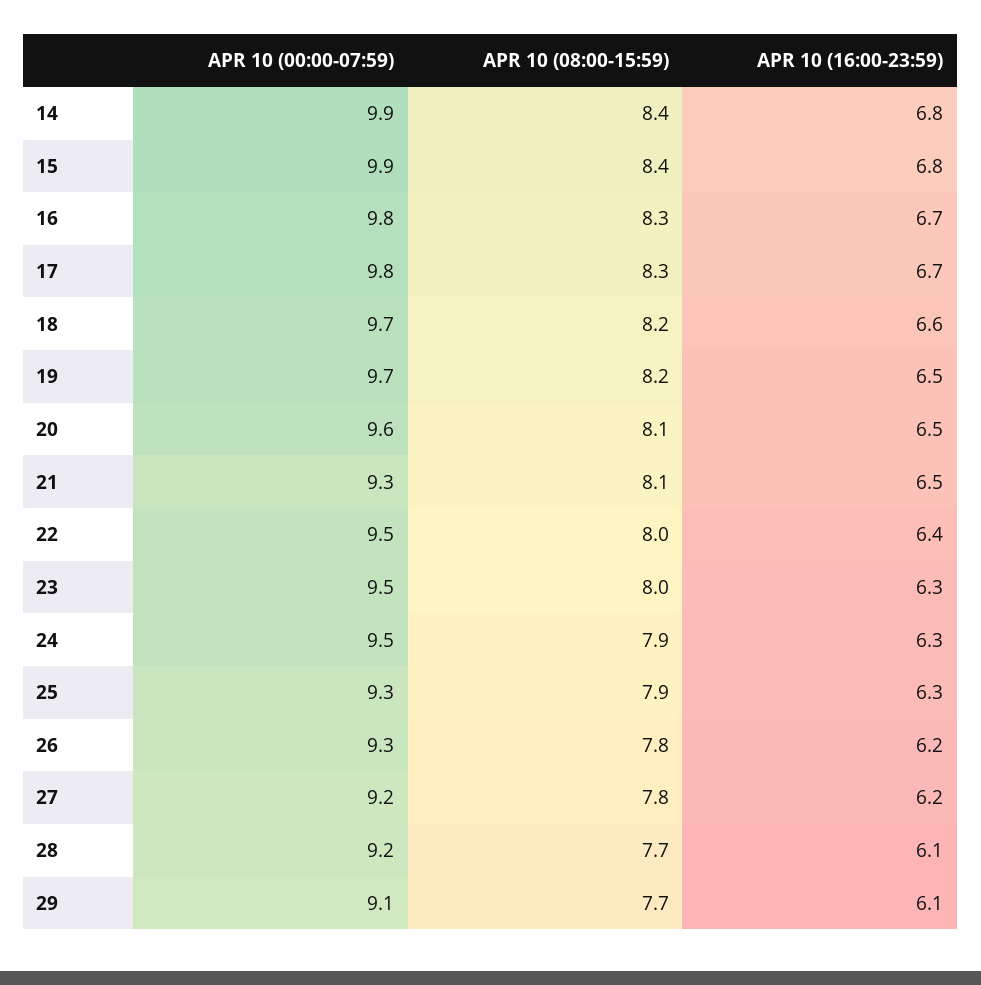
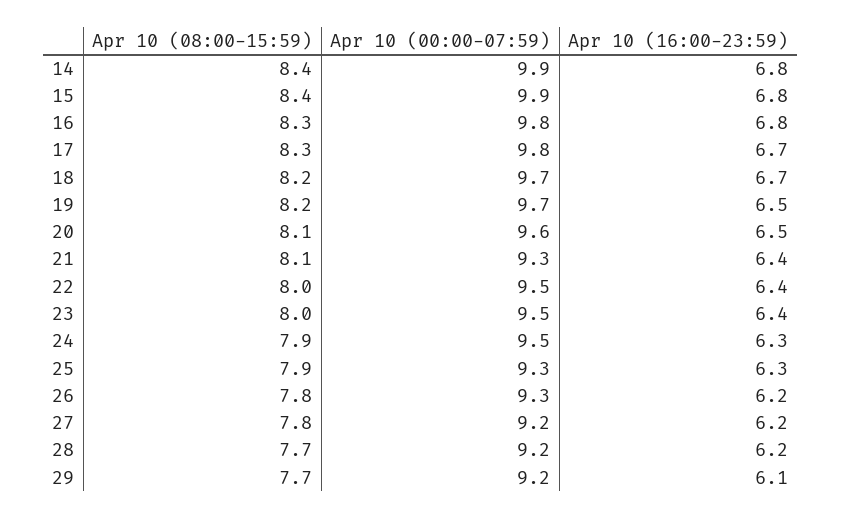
APR 10 (16:00-23:59), 16: 6.7 -> 6.8
APR 10 (16:00-23:59), 18: 6.6 -> 6.7
APR 10 (16:00-23:59), 21: 6.5 -> 6.4
APR 10 (16:00-23:59), 23: 6.3 -> 6.4
APR 10 (16:00-23:59), 28: 6.1 -> 6.2
APR 10 (00:00-07:59), 29: 9.1 -> 9.2

